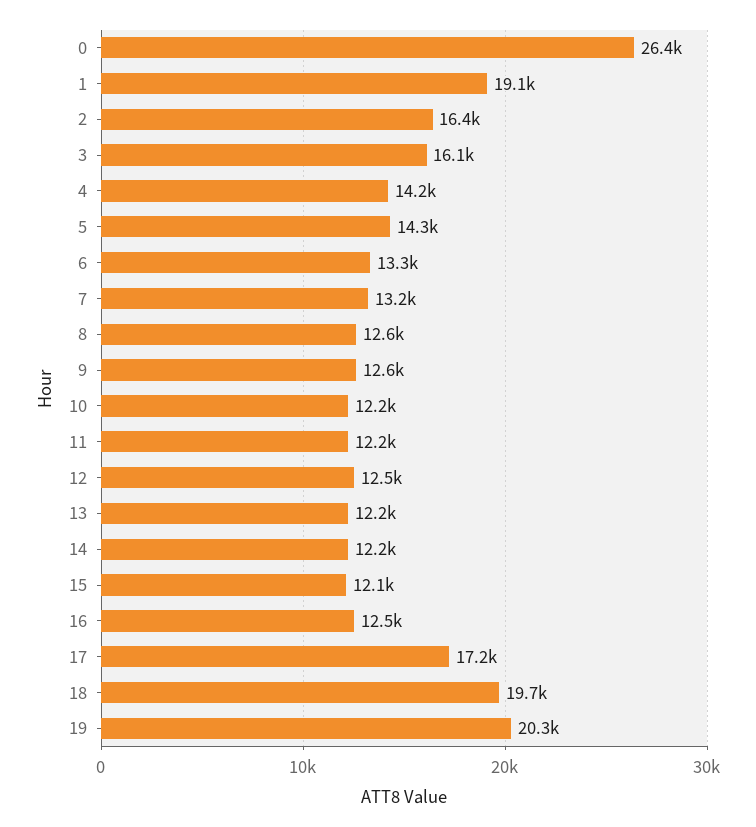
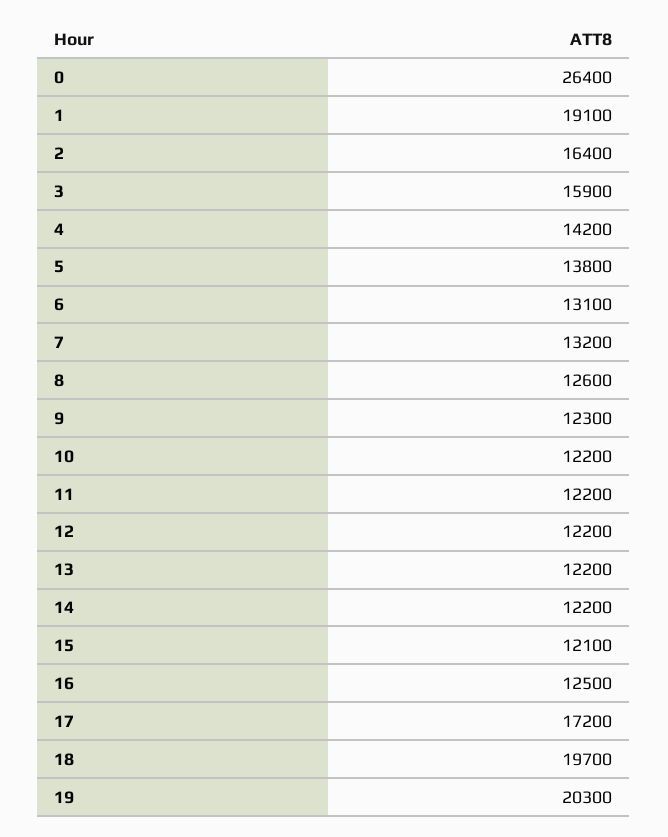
3: 16100 -> 15900
5: 14300 -> 13800
6: 13300 -> 13100
9: 12600 -> 12300
12: 12500 -> 12200

